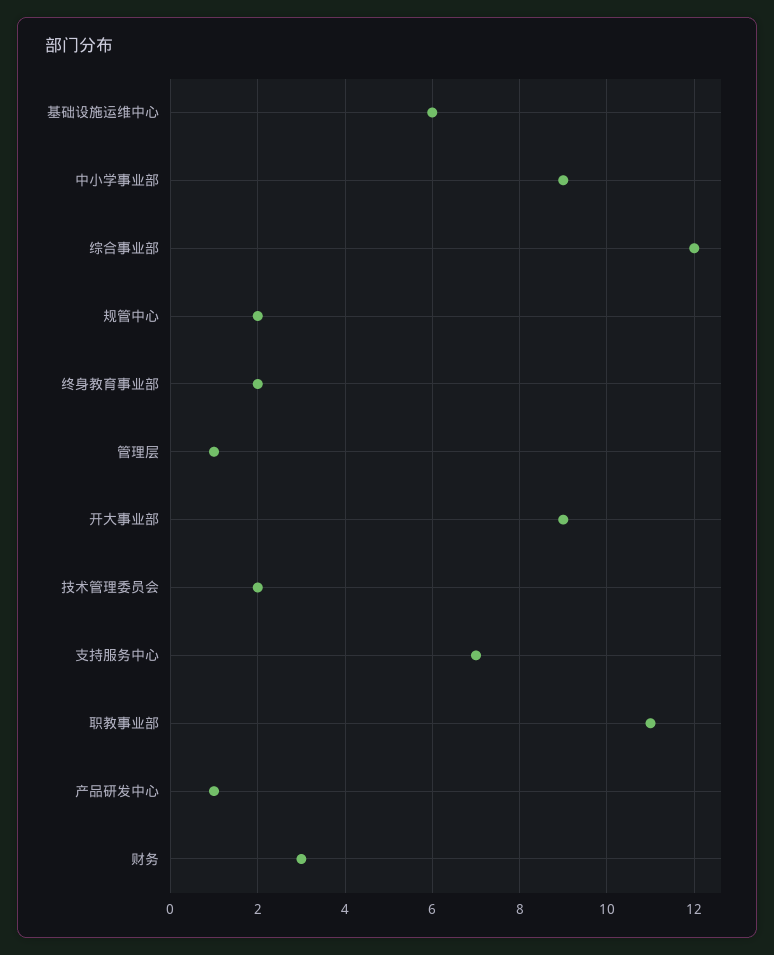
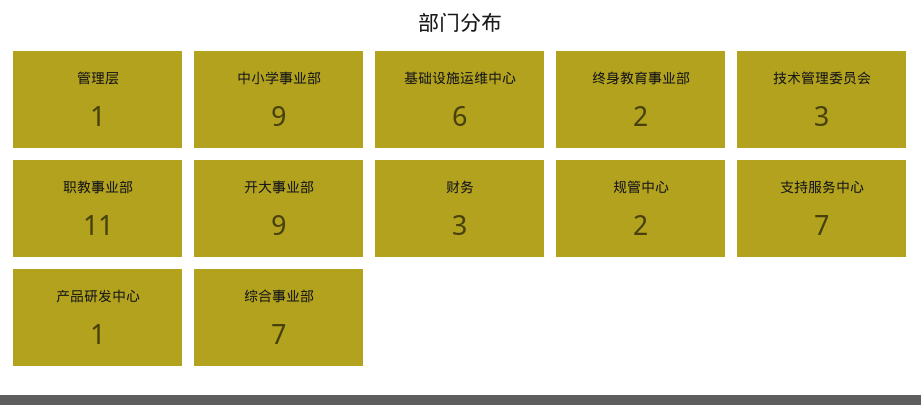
综合事业部: 12 -> 7
技术管理委员会: 2 -> 3

